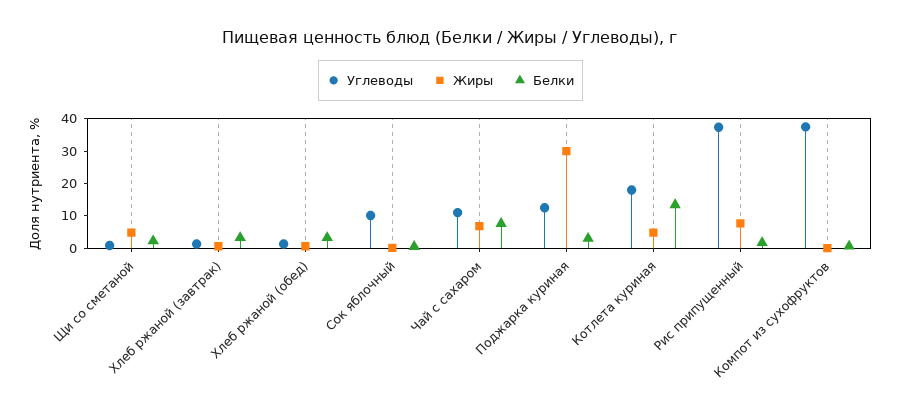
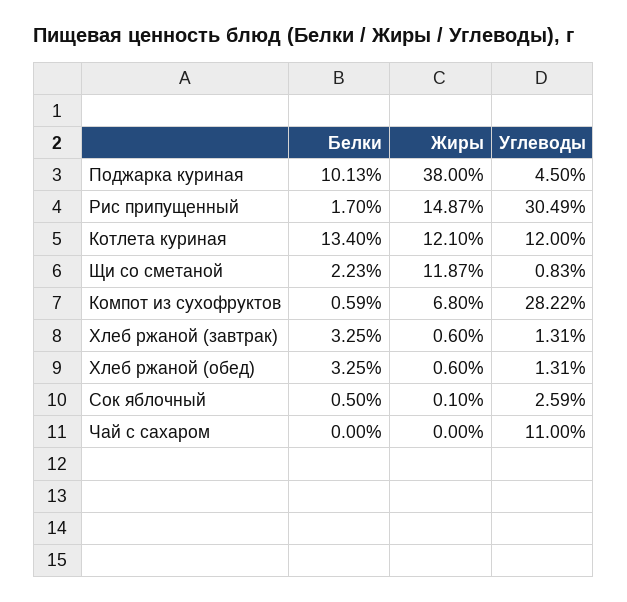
Жиры, Щи со сметаной: 5 -> 11.87
Углеводы, Сок яблочный: 10 -> 2.59
Жиры, Чай с сахаром: 7.5 -> 0
Белки, Чай с сахаром: 7.5 -> 0
Углеводы, Поджарка куриная: 12.5 -> 4.5
Жиры, Поджарка куриная: 30 -> 38
Белки, Поджарка куриная: 2.5 -> 10.13
Углеводы, Котлета куриная: 17.5 -> 12
Жиры, Котлета куриная: 5 -> 12.1
Углеводы, Рис припущенный: 37.5 -> 30.49
Жиры, Рис припущенный: 7.5 -> 14.87
Углеводы, Компот из сухофруктов: 37.5 -> 28.22
Жиры, Компот из сухофруктов: 0 -> 6.8

